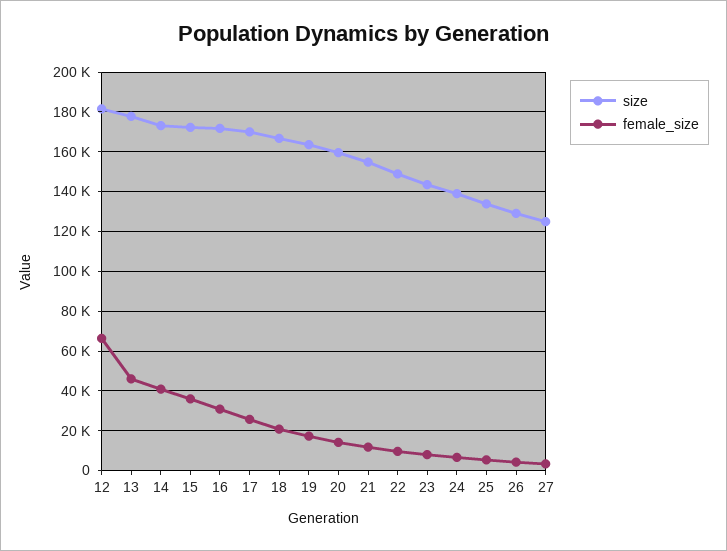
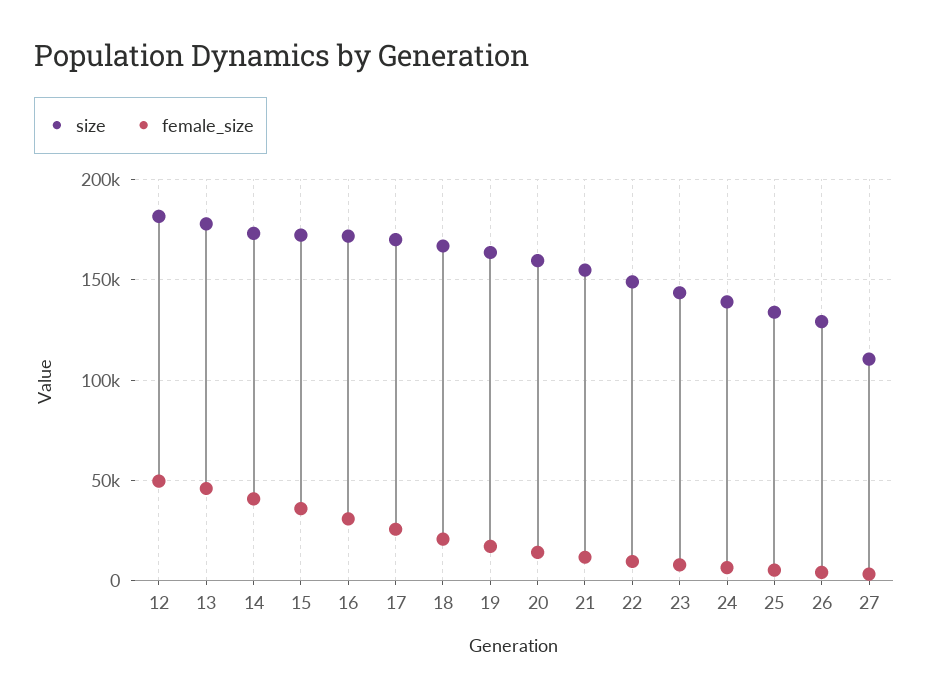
female_size, 12: 65000 -> 50000
size, 27: 125000 -> 110000

